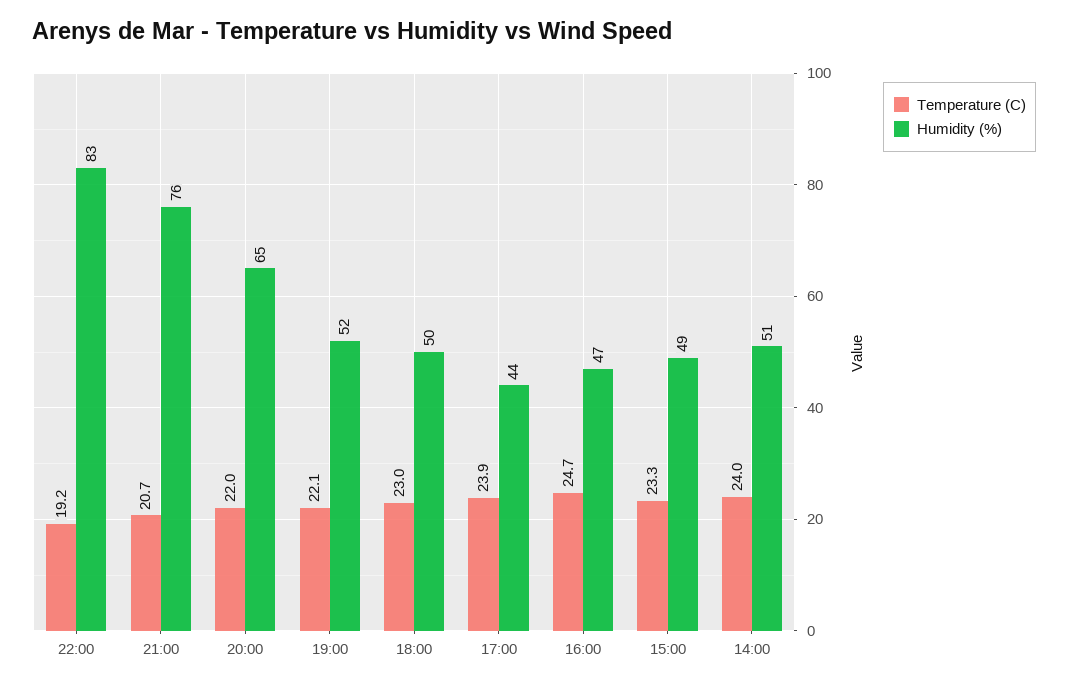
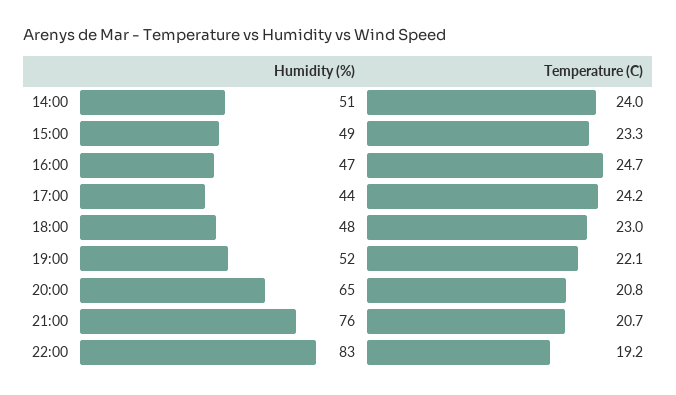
Temperature (C), 20:00: 22 -> 20.8
Humidity (%), 18:00: 50 -> 48
Temperature (C), 17:00: 23.9 -> 24.2

